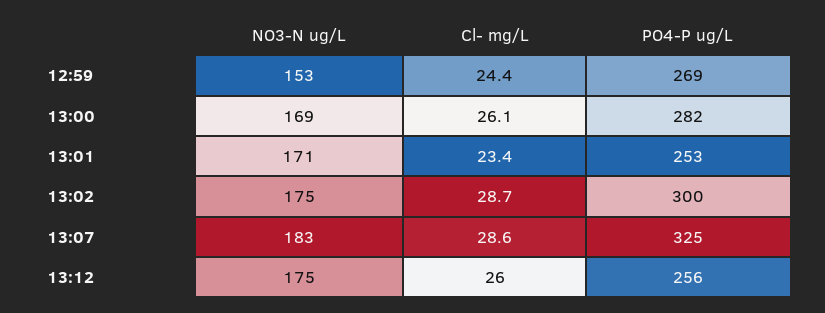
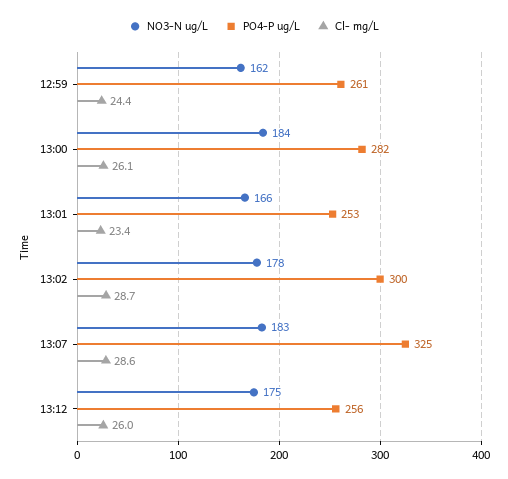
NO3-N ug/L, 12:59: 153 -> 162
PO4-P ug/L, 12:59: 269 -> 261
NO3-N ug/L, 13:00: 169 -> 184
NO3-N ug/L, 13:01: 171 -> 166
NO3-N ug/L, 13:02: 175 -> 178

